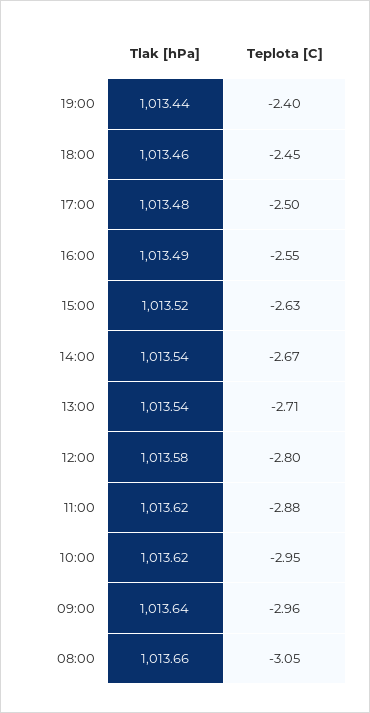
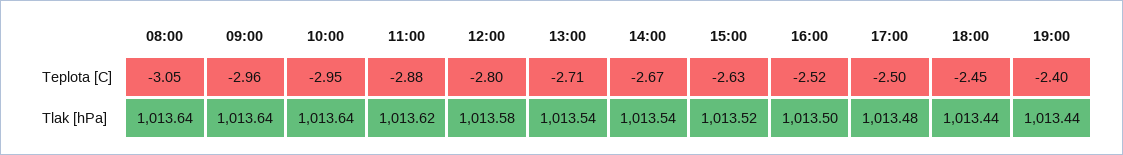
Tlak [hPa], 18:00: 1013.46 -> 1013.44
Tlak [hPa], 16:00: 1013.49 -> 1013.5
Teplota [C], 16:00: -2.55 -> -2.52
Tlak [hPa], 10:00: 1013.62 -> 1013.64
Tlak [hPa], 08:00: 1013.66 -> 1013.64

